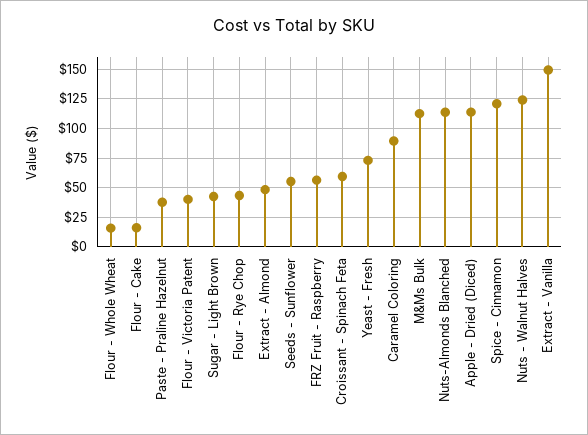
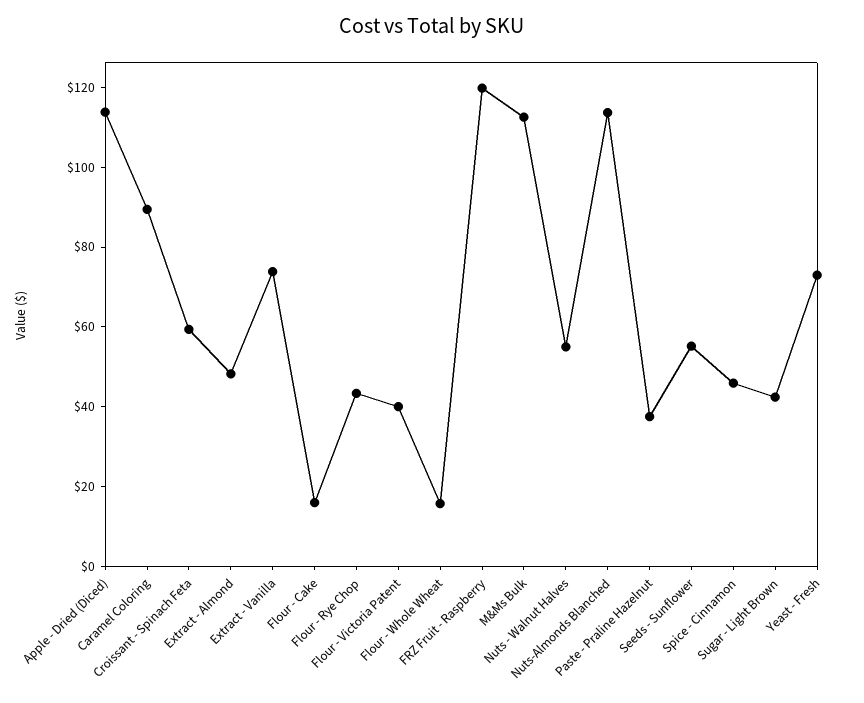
FRZ Fruit - Raspberry: 50 -> 120
Spice - Cinnamon: 125 -> 45
Nuts - Walnut Halves: 125 -> 55
Extract - Vanilla: 150 -> 75

